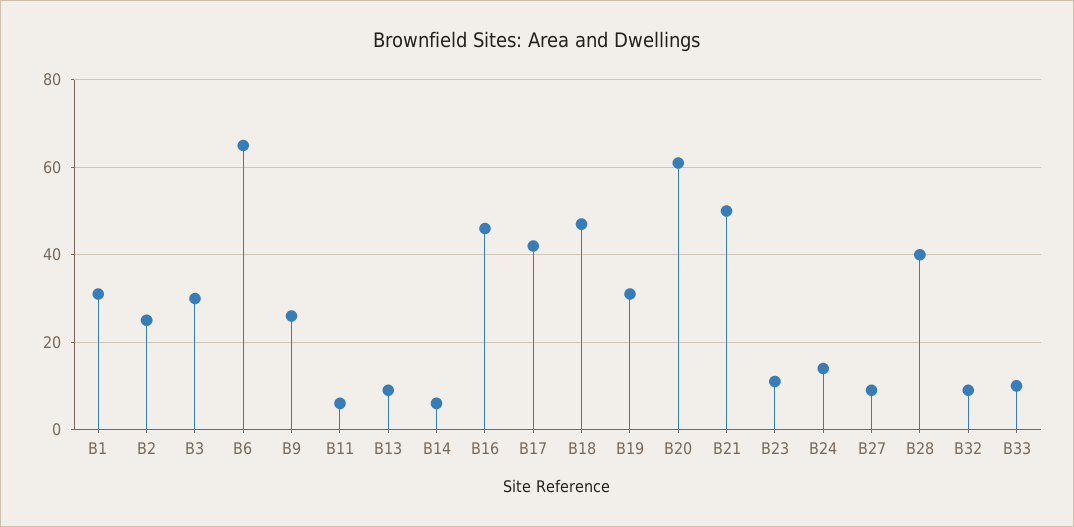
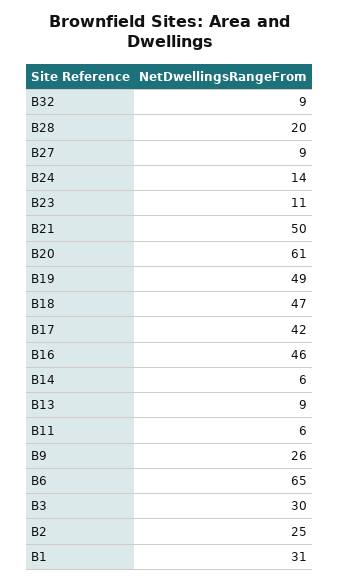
B19: 30 -> 49
B28: 40 -> 20
B33: 10 -> none

